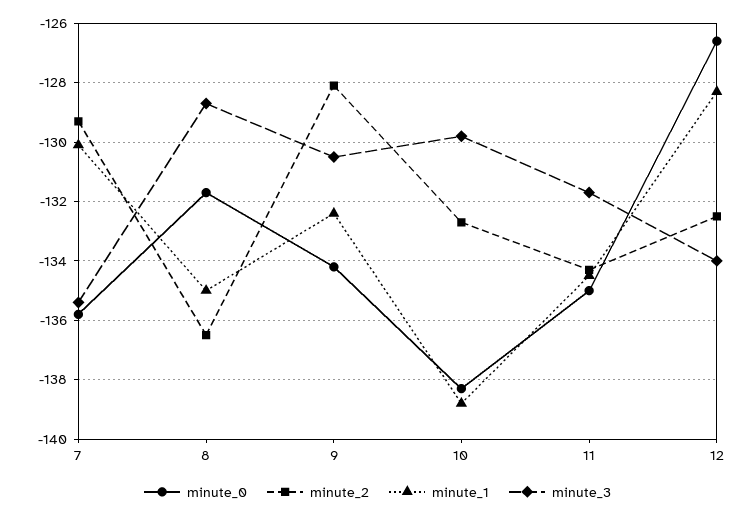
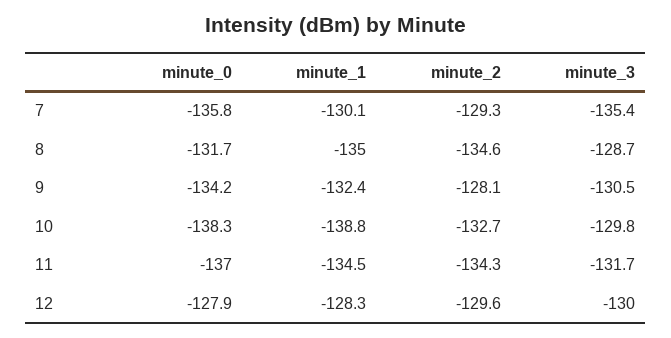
minute_2, 8: -136.5 -> -134.6
minute_0, 11: -135 -> -137
minute_0, 12: -126.5 -> -127.9
minute_2, 12: -132.5 -> -129.6
minute_3, 12: -134 -> -130

